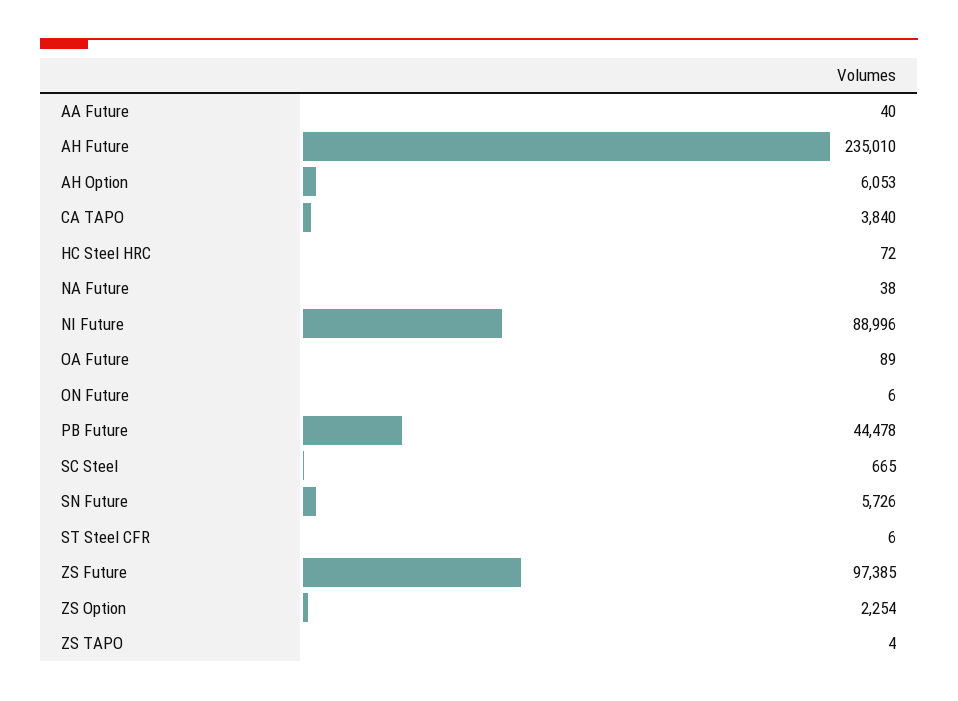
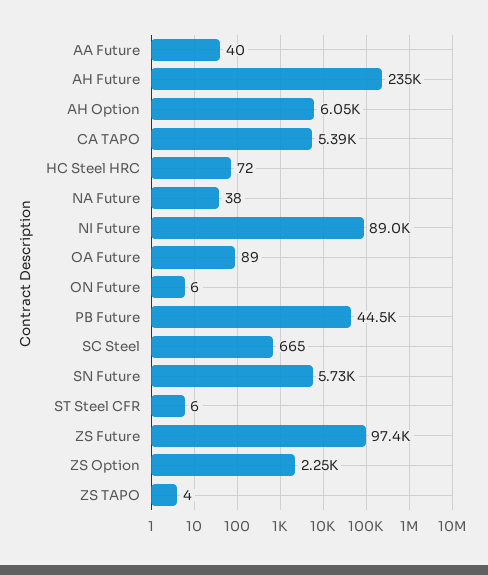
CA TAPO: 3840 -> 5390

